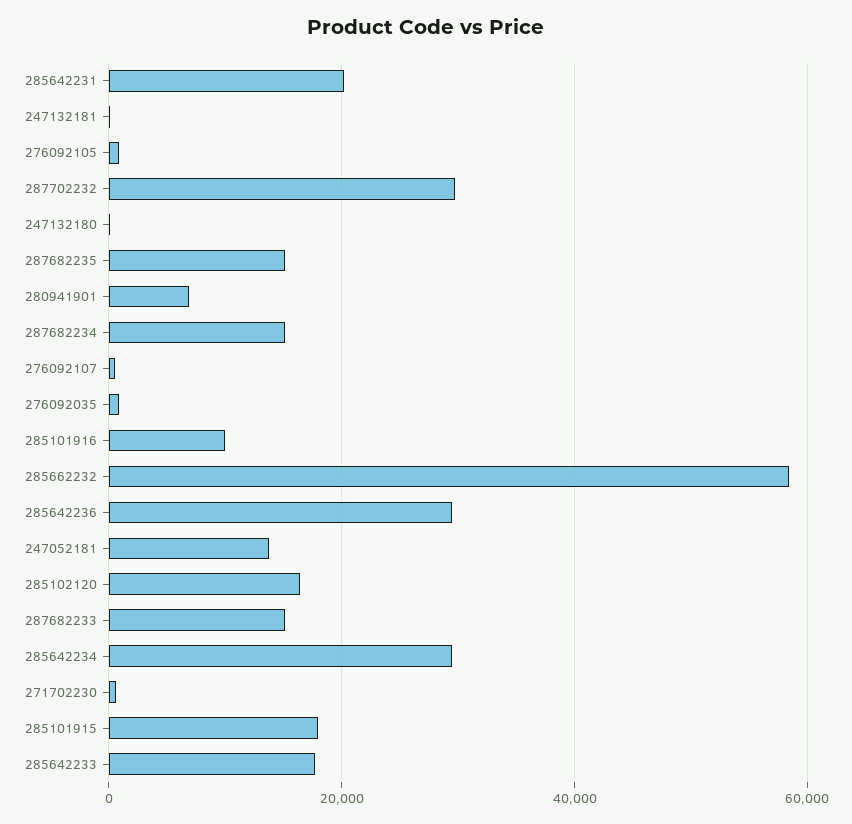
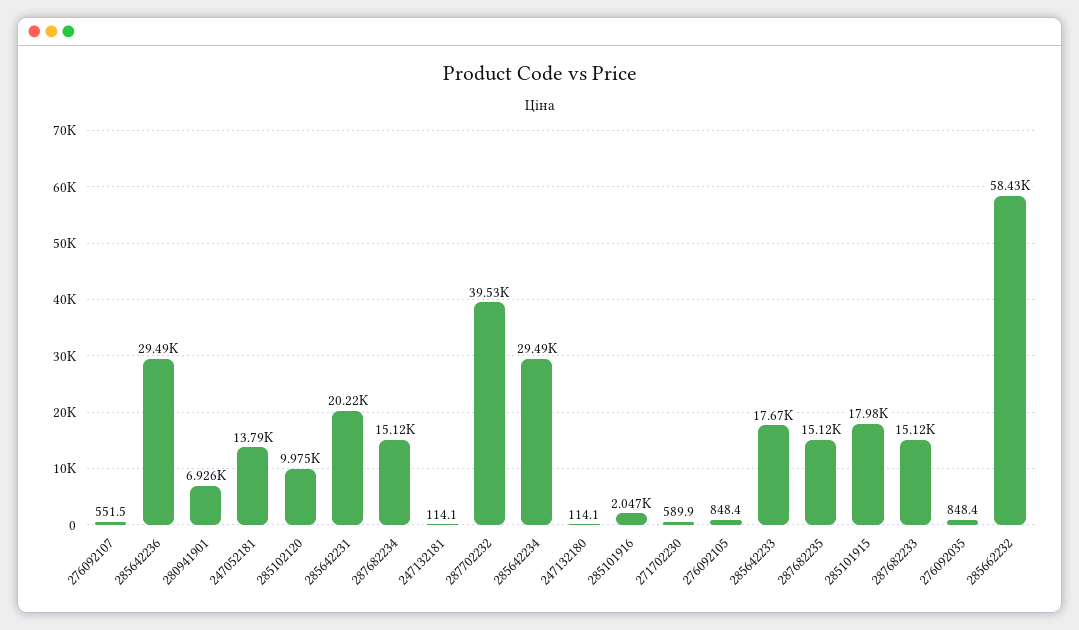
287702232: 30000 -> 39530
285101916: 10000 -> 2047
285102120: 16000 -> 9975

